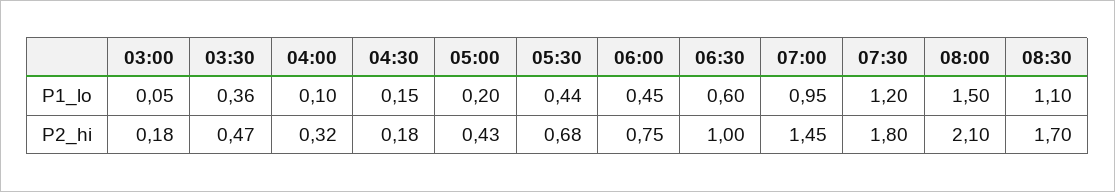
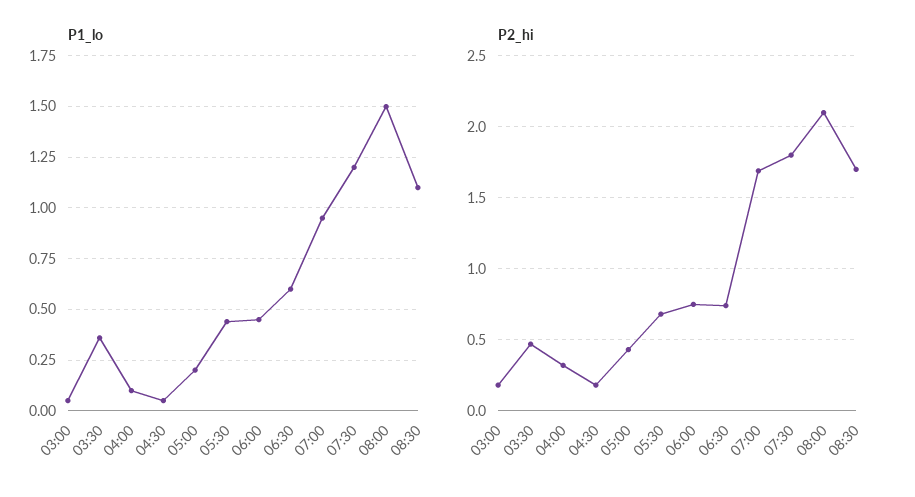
P1_lo, 04:30: 0.15 -> 0.05
P2_hi, 06:30: 1 -> 0.75
P2_hi, 07:00: 1.45 -> 1.7

